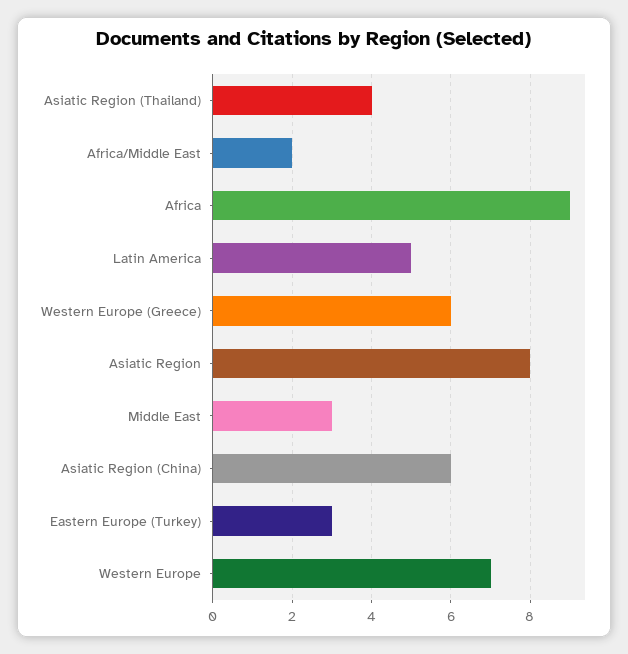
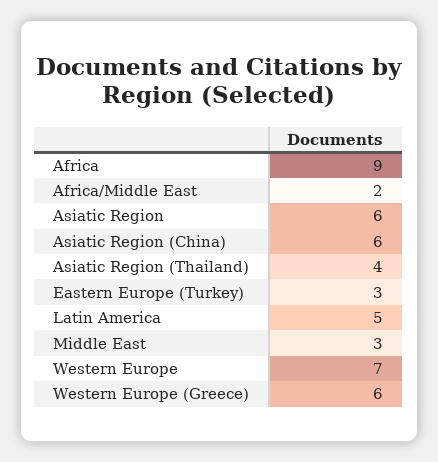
Asiatic Region: 8 -> 6

